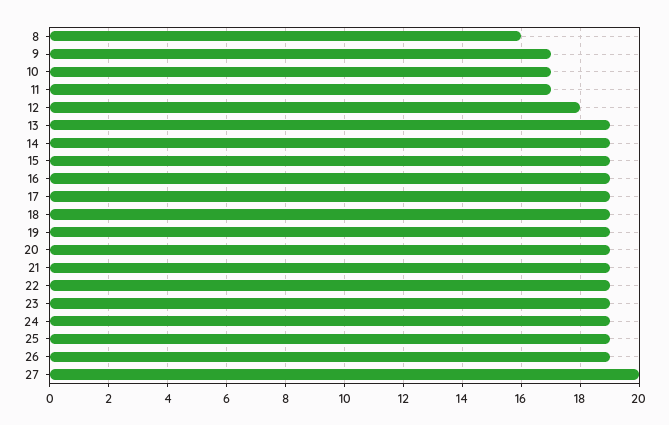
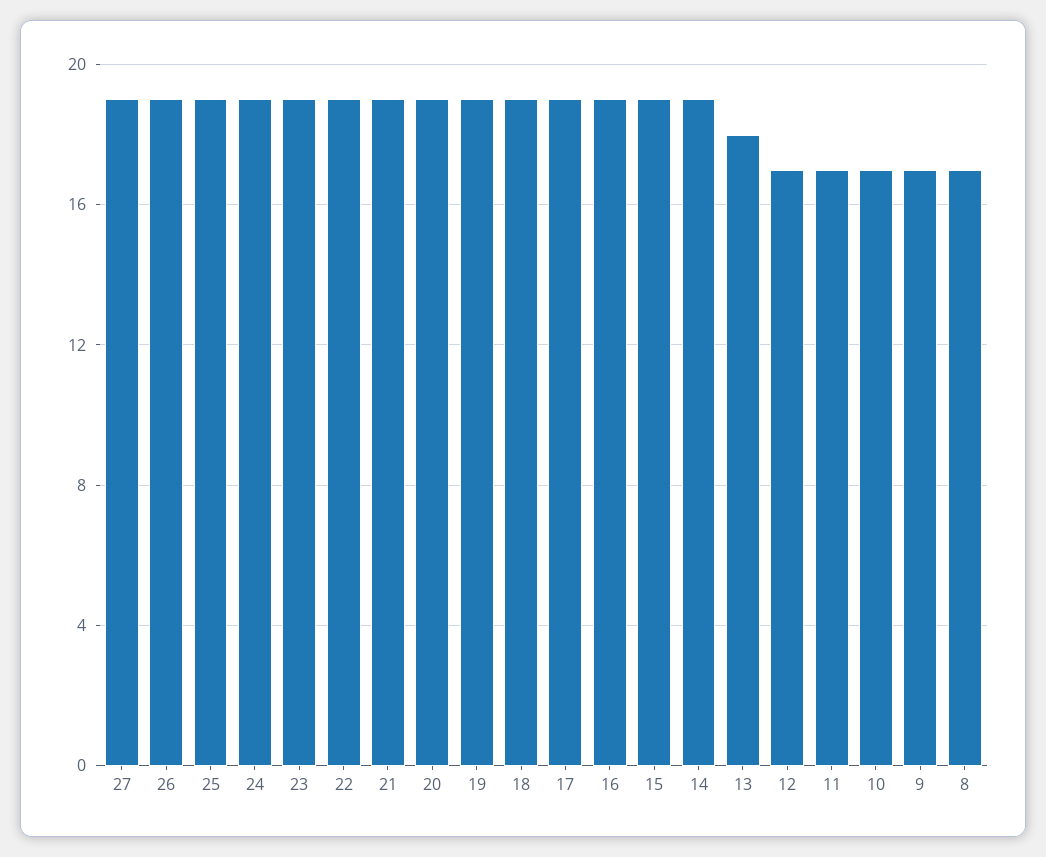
8: 16 -> 17
12: 18 -> 17
13: 19 -> 18
27: 20 -> 19

